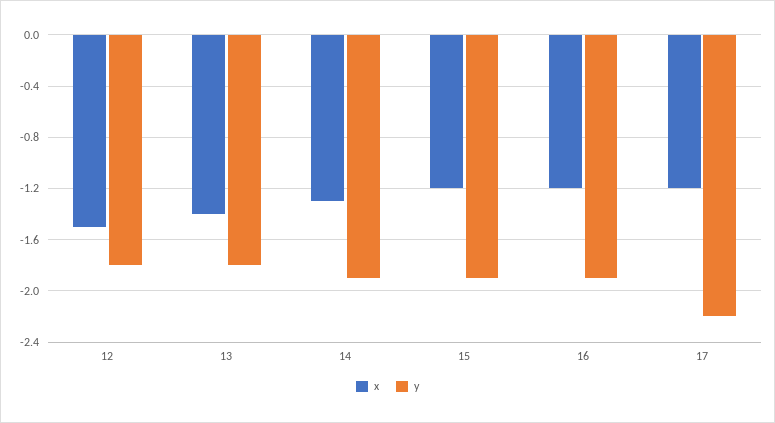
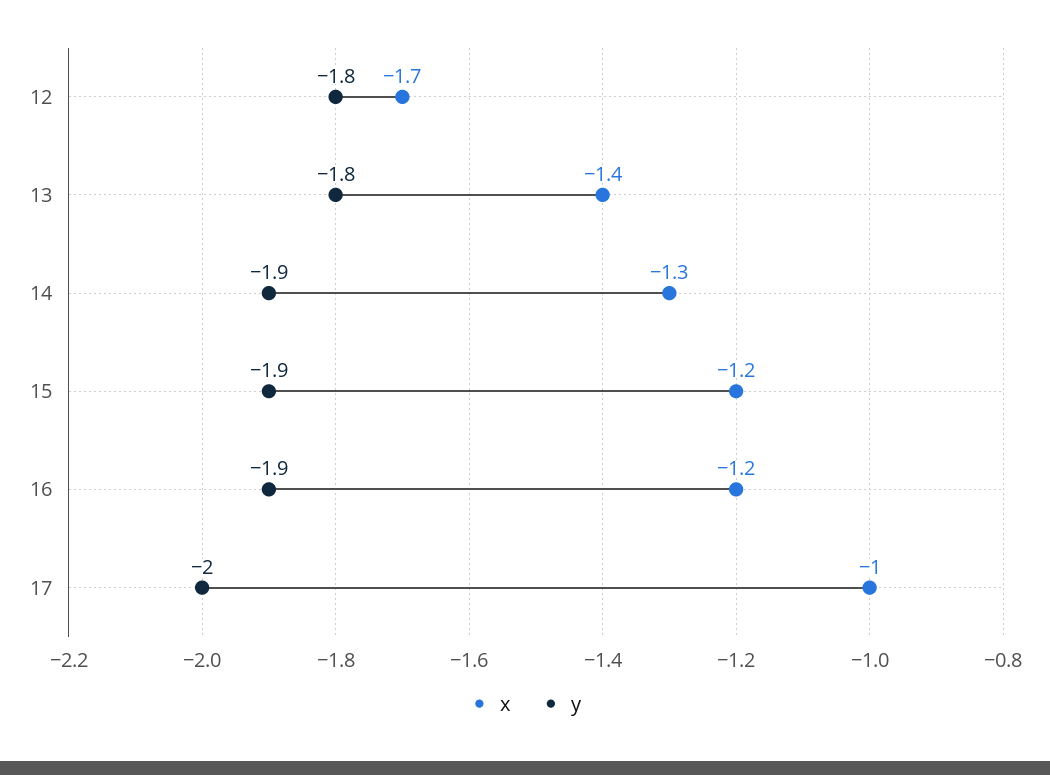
x, 12: -1.5 -> -1.7
x, 17: -1.2 -> -1
y, 17: -2.2 -> -2

